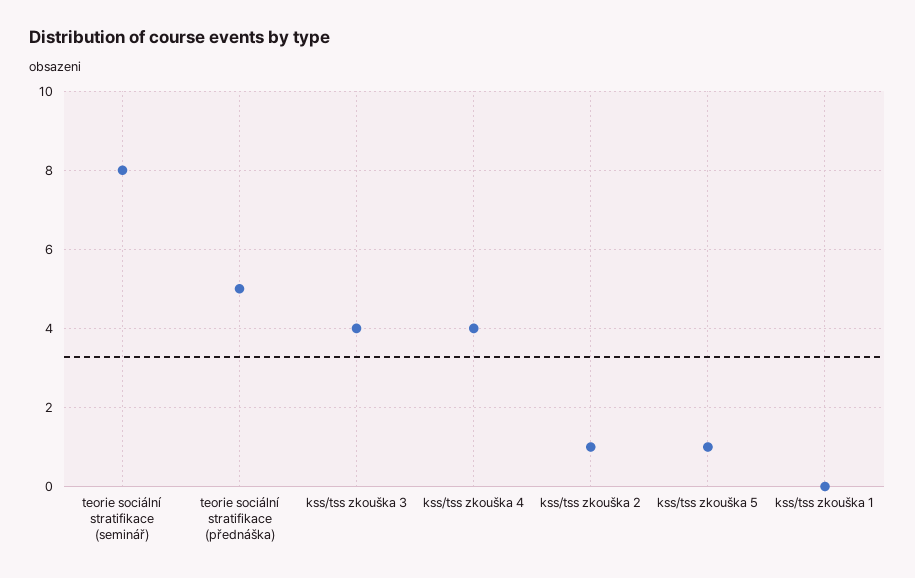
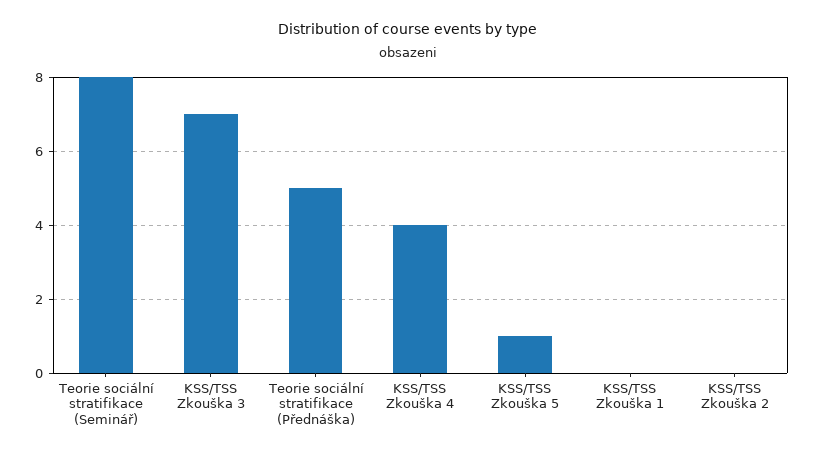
kss/tss zkouška 3: 4 -> 7
kss/tss zkouška 2: 1 -> 0

